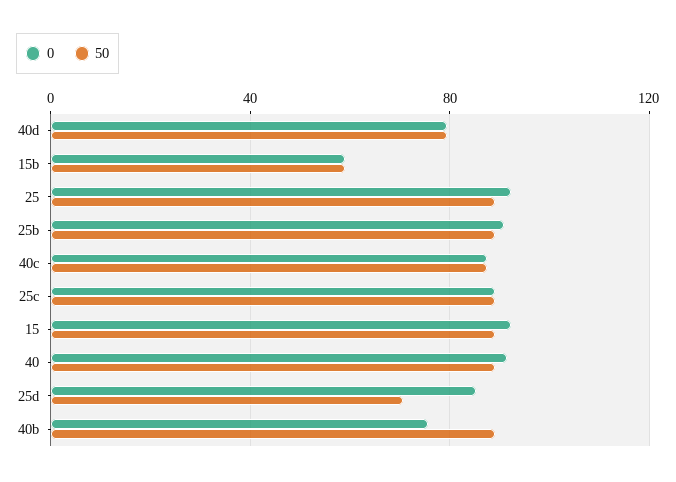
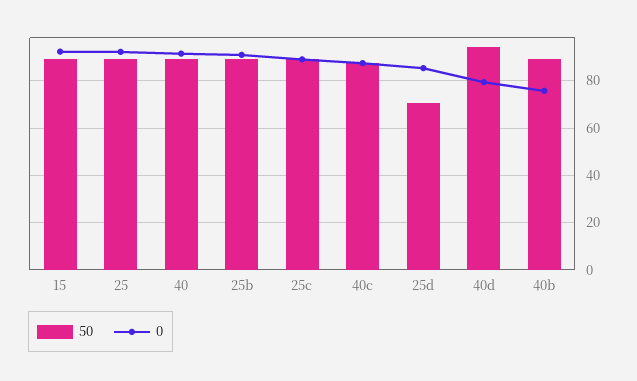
50, 40d: 80 -> 95
0, 15b: 60 -> none
50, 15b: 60 -> none

